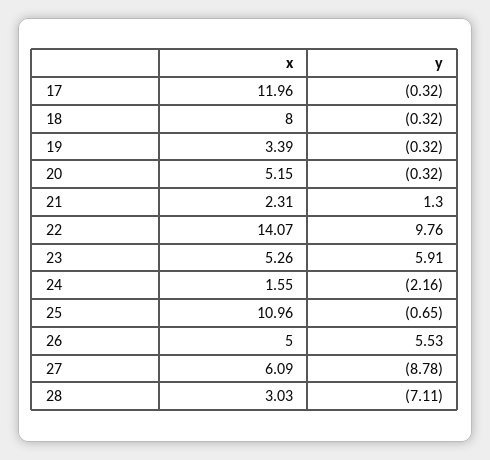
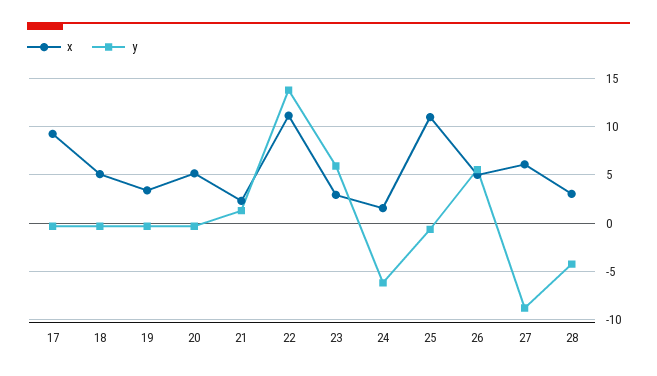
x, 17: 11.96 -> 9
x, 18: 8 -> 5
x, 22: 14.07 -> 11
y, 22: 9.76 -> 14
x, 23: 5.26 -> 3
y, 24: -2.16 -> -6
y, 28: -7.11 -> -4

